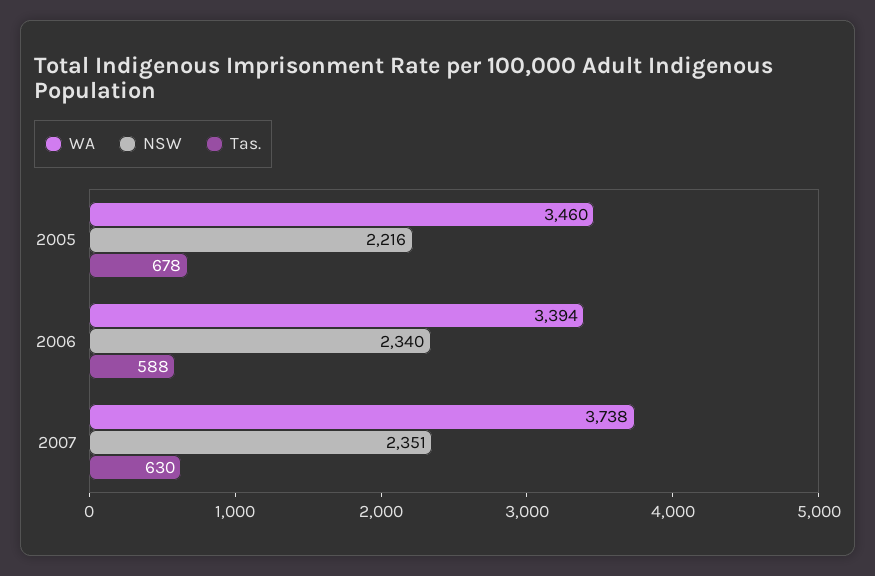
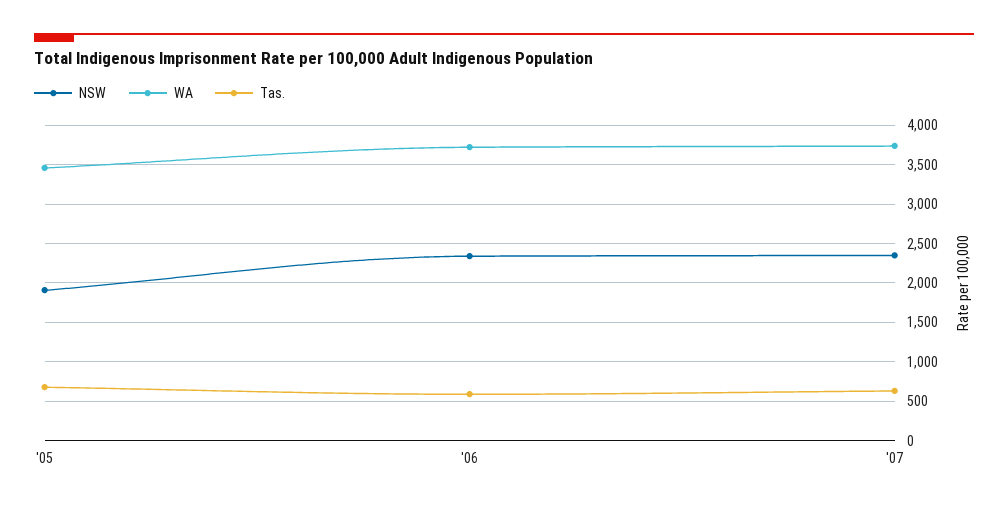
NSW, 2005: 2216 -> 1900
WA, 2006: 3394 -> 3700

